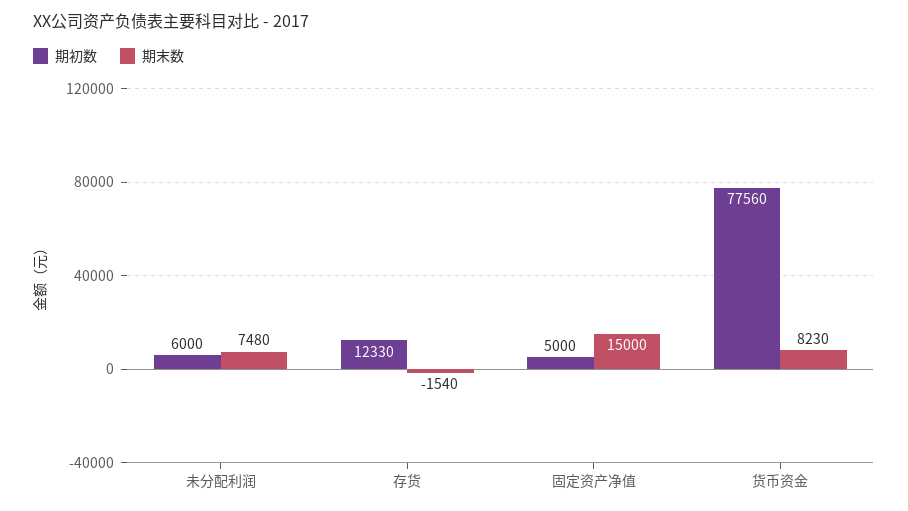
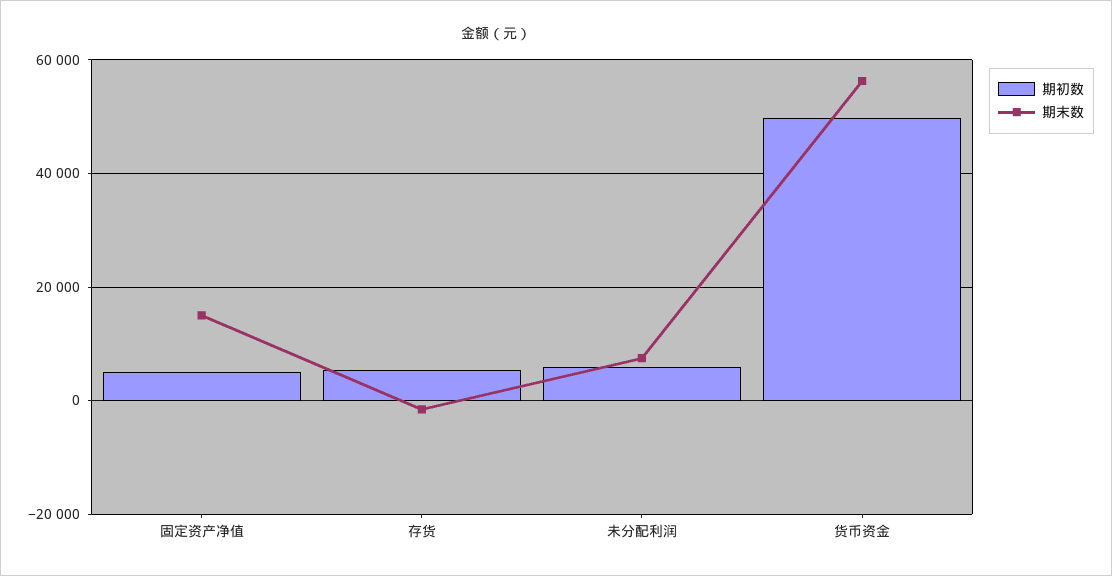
期初数, 存货: 12330 -> 6000
期初数, 货币资金: 77560 -> 50000
期末数, 货币资金: 8230 -> 56000

